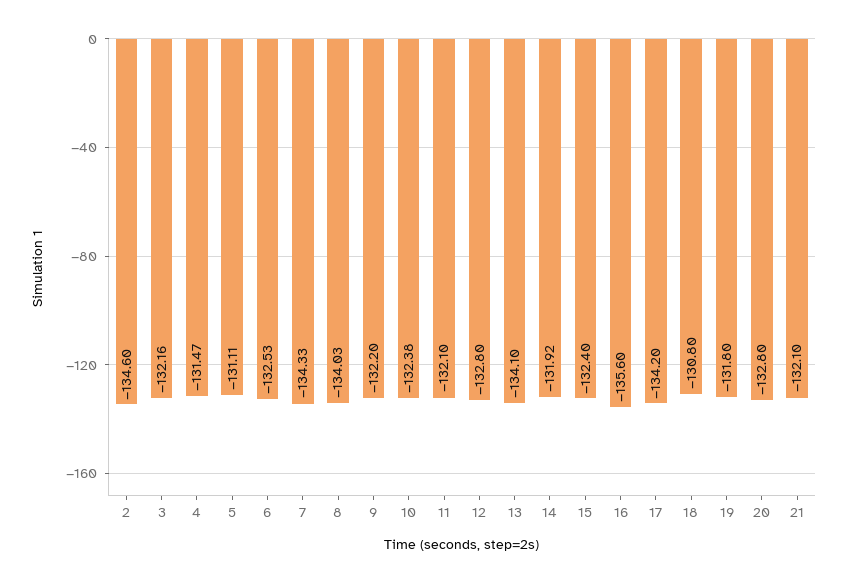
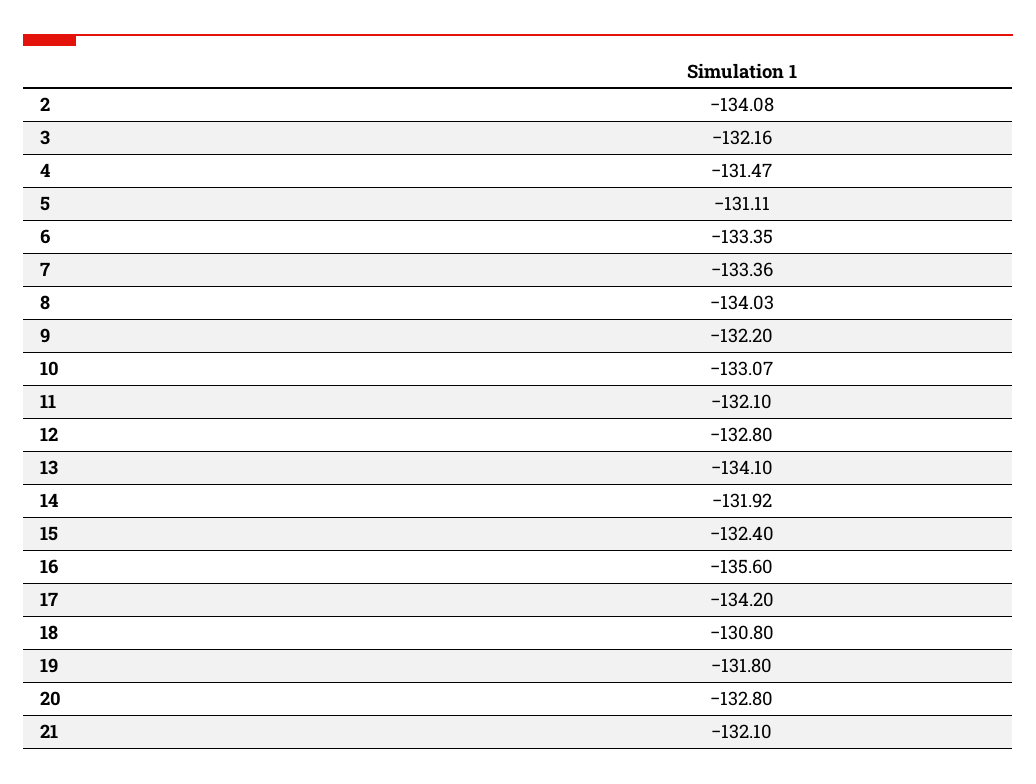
2: -134.6 -> -134.08
6: -132.53 -> -133.35
7: -134.33 -> -133.36
10: -132.38 -> -133.07

